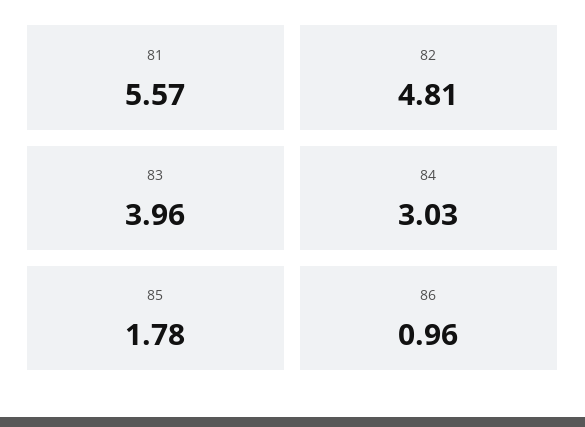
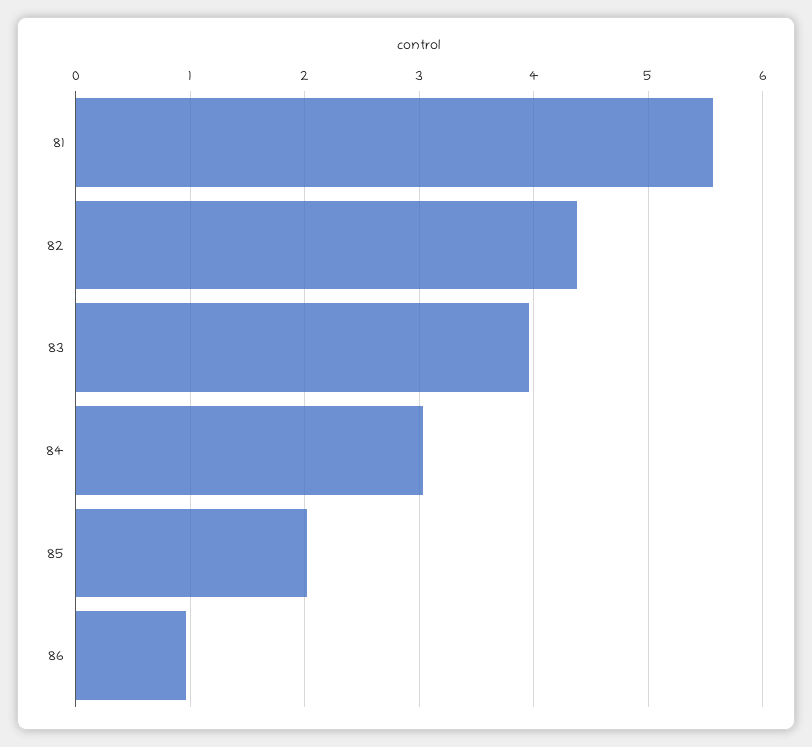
82: 4.81 -> 4.4
85: 1.78 -> 2

